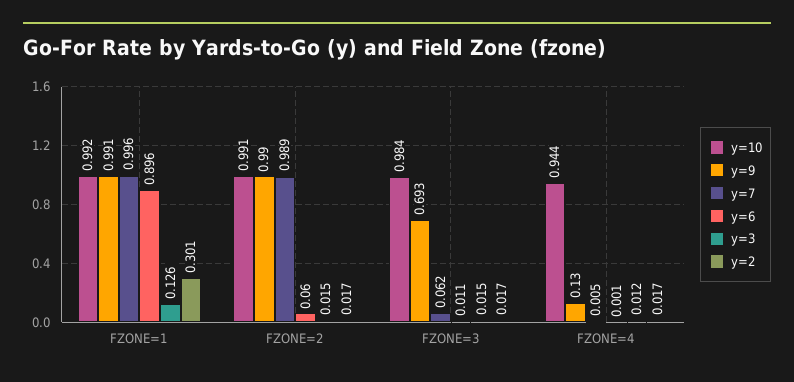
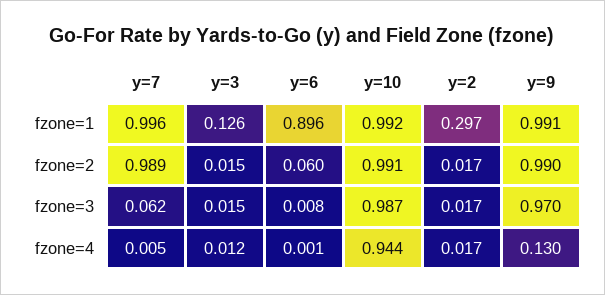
y=2, FZONE=1: 0.301 -> 0.297
y=10, FZONE=3: 0.984 -> 0.987
y=9, FZONE=3: 0.693 -> 0.97
y=6, FZONE=3: 0.011 -> 0.008

